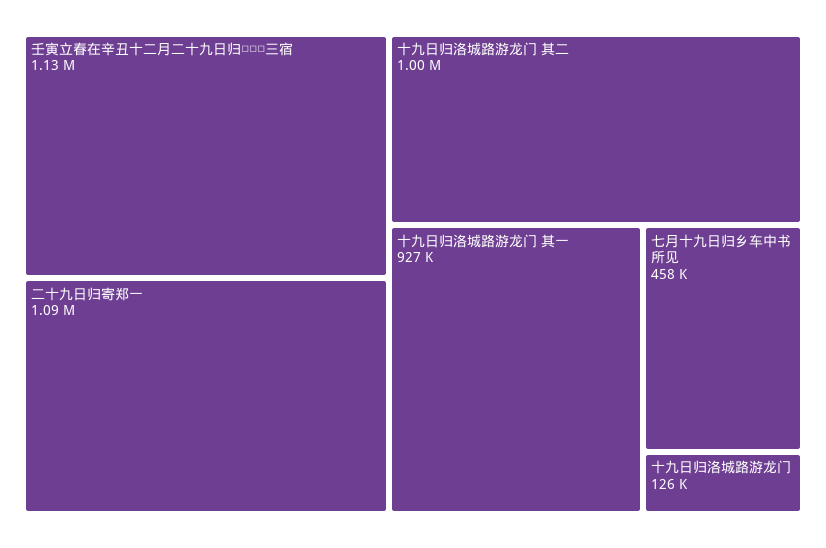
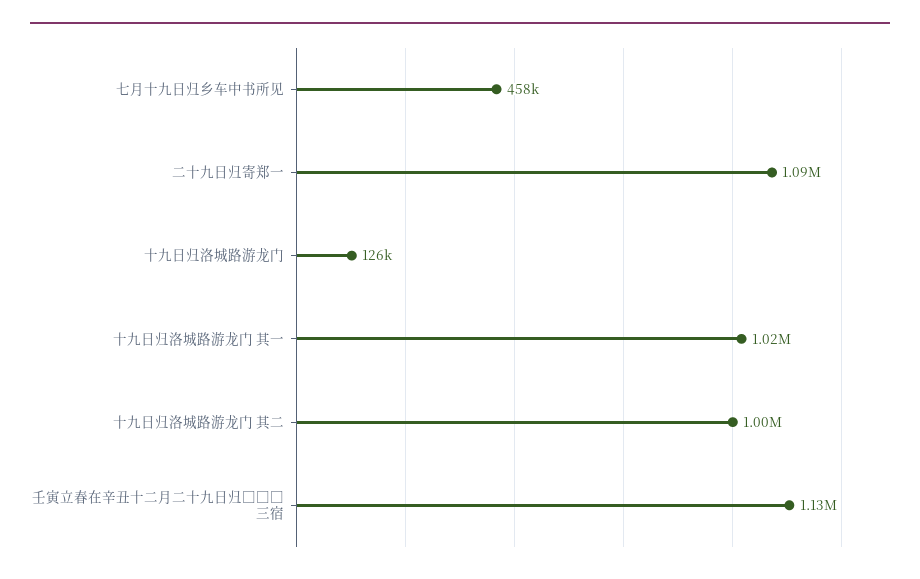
十九日归洛城路游龙门 其一: 927000 -> 1020000

